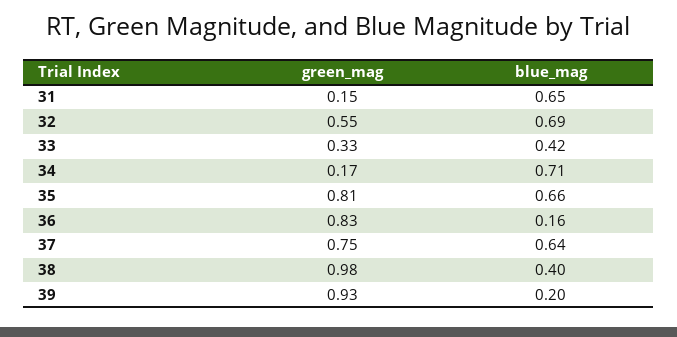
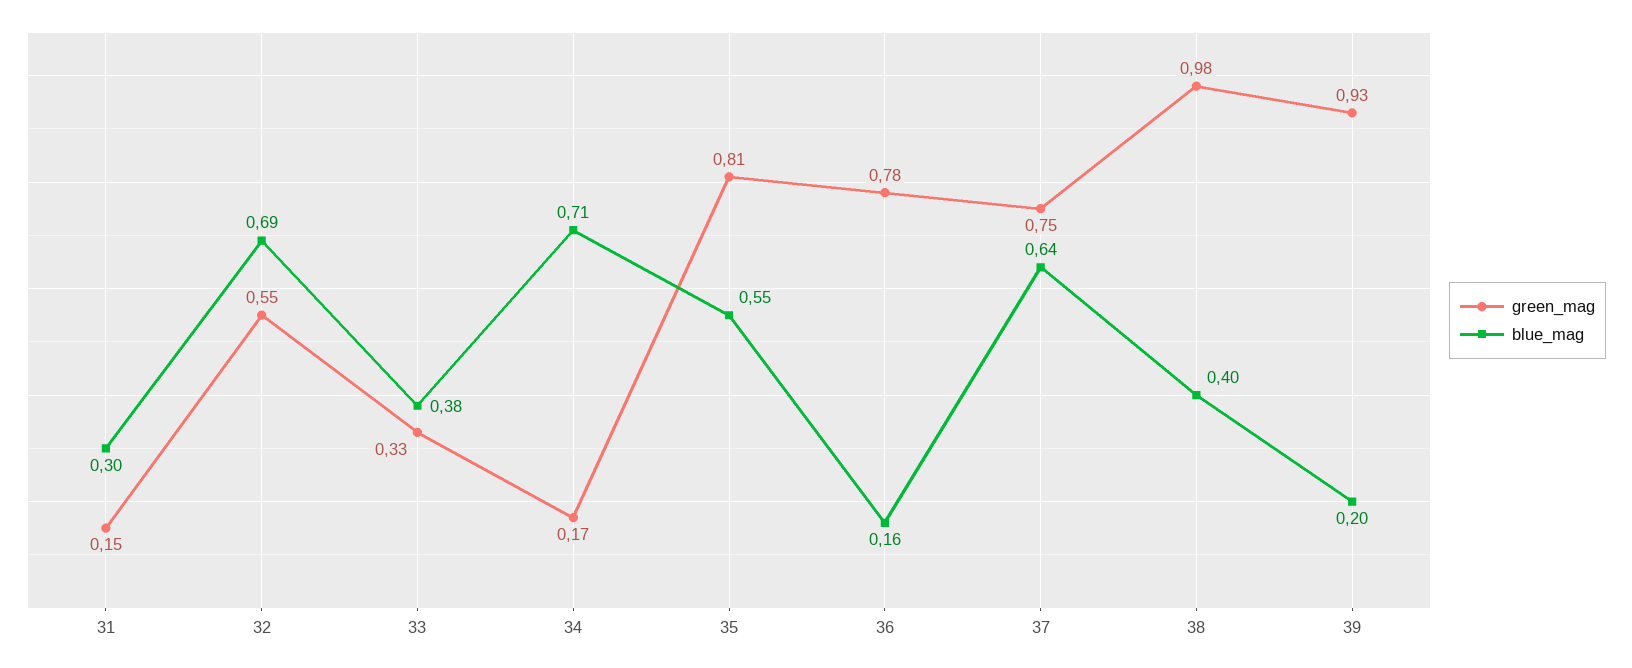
blue_mag, 31: 0.65 -> 0.3
blue_mag, 33: 0.42 -> 0.38
blue_mag, 35: 0.66 -> 0.55
green_mag, 36: 0.83 -> 0.78

